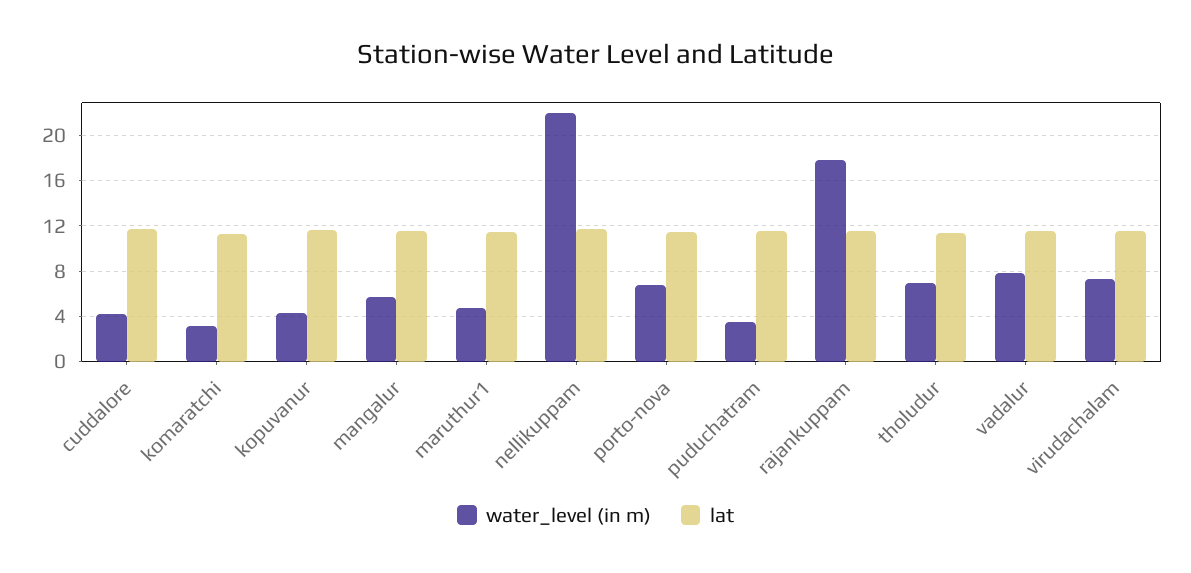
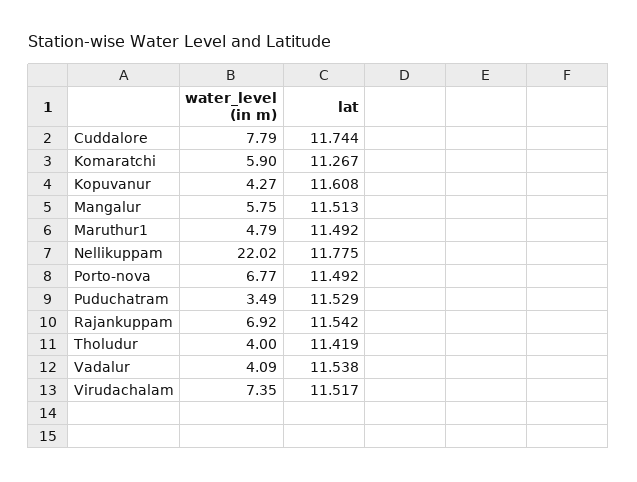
water_level (in m), cuddalore: 4 -> 7.79
water_level (in m), komaratchi: 3 -> 5.9
water_level (in m), rajankuppam: 18 -> 6.92
water_level (in m), tholudur: 7 -> 4
water_level (in m), vadalur: 8 -> 4.09

